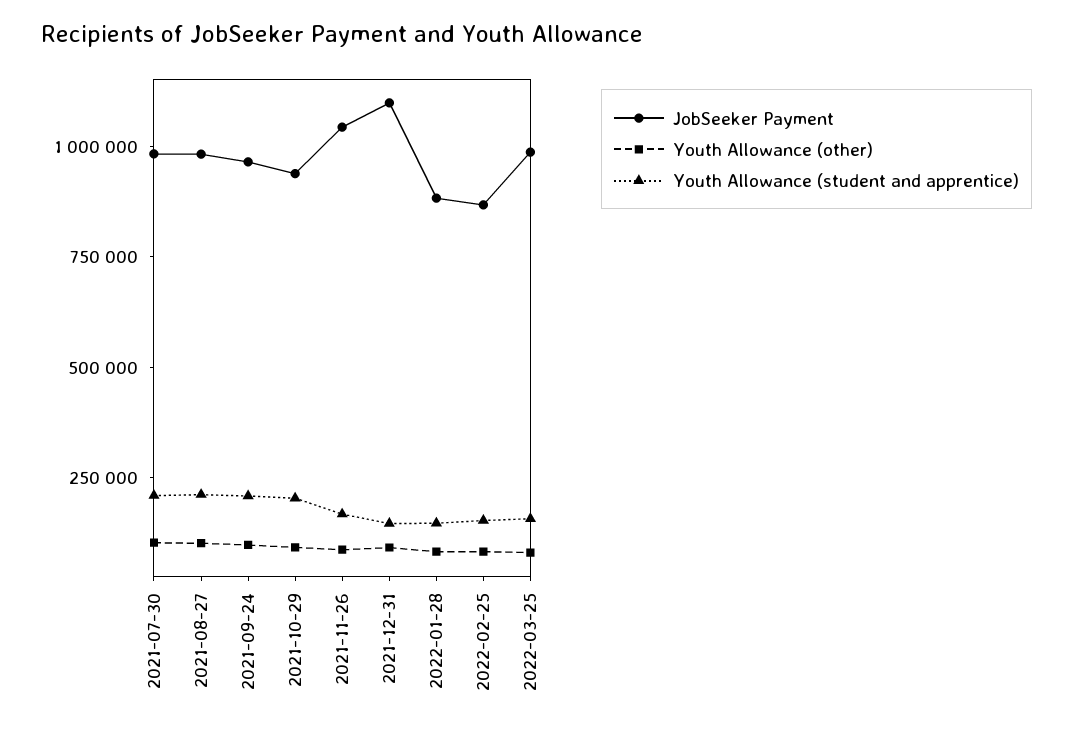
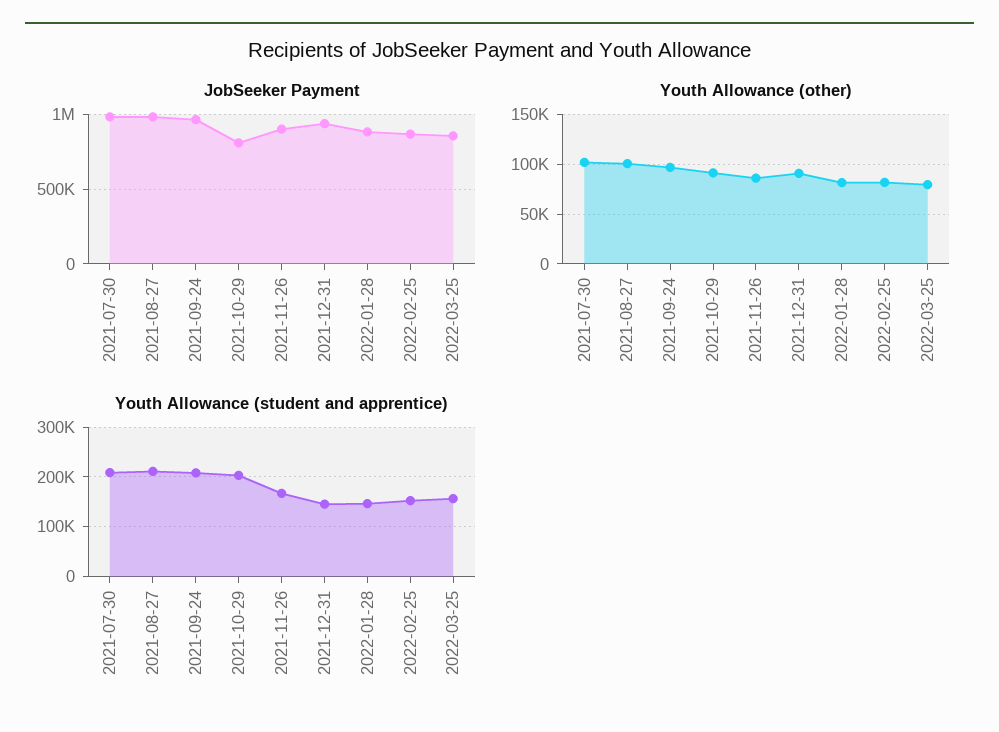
JobSeeker Payment, 2021-10-29: 950000 -> 800000
JobSeeker Payment, 2021-11-26: 1050000 -> 900000
JobSeeker Payment, 2021-12-31: 1100000 -> 950000
JobSeeker Payment, 2022-03-25: 1000000 -> 850000

